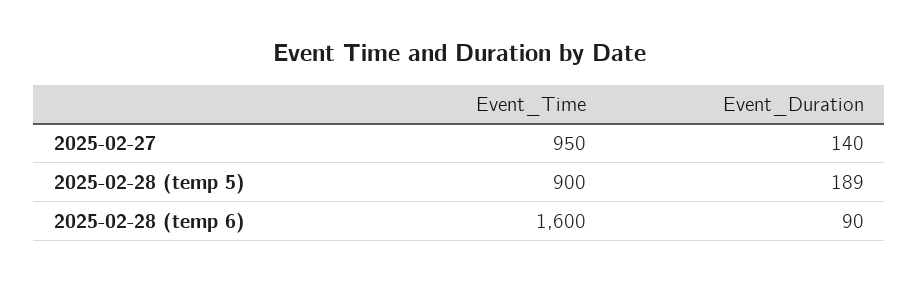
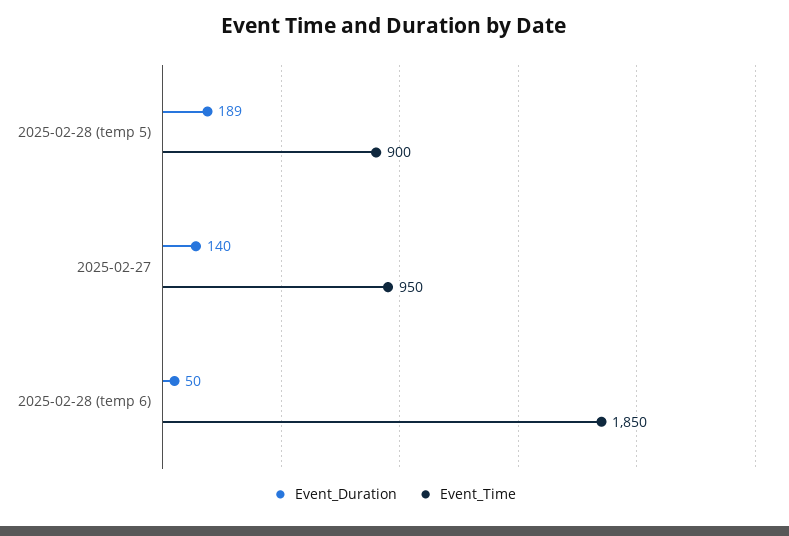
Event_Time, 2025-02-28 (temp 6): 1600 -> 1850
Event_Duration, 2025-02-28 (temp 6): 90 -> 50

